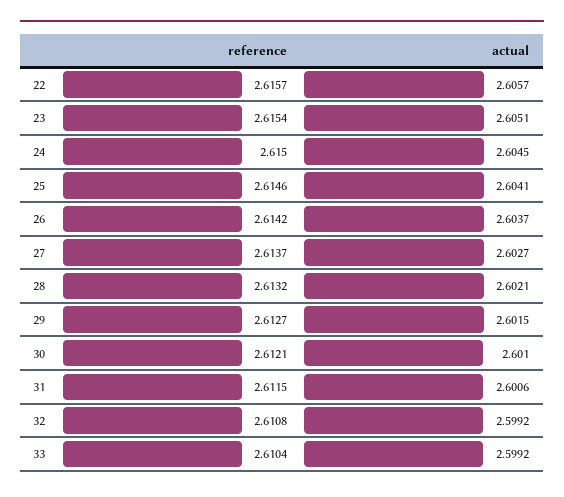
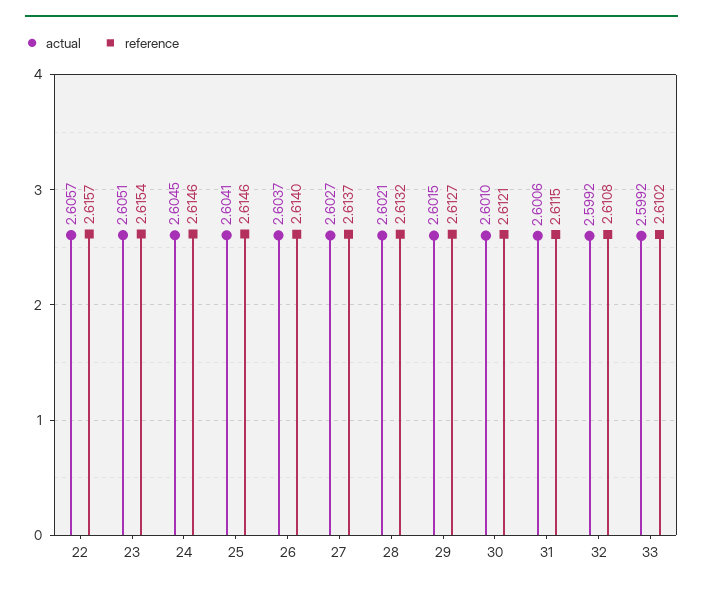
reference, 24: 2.615 -> 2.6146
reference, 26: 2.6142 -> 2.614
reference, 33: 2.6104 -> 2.6102

